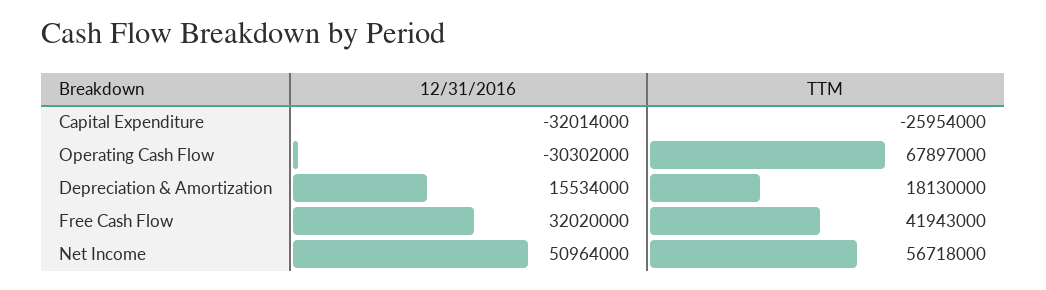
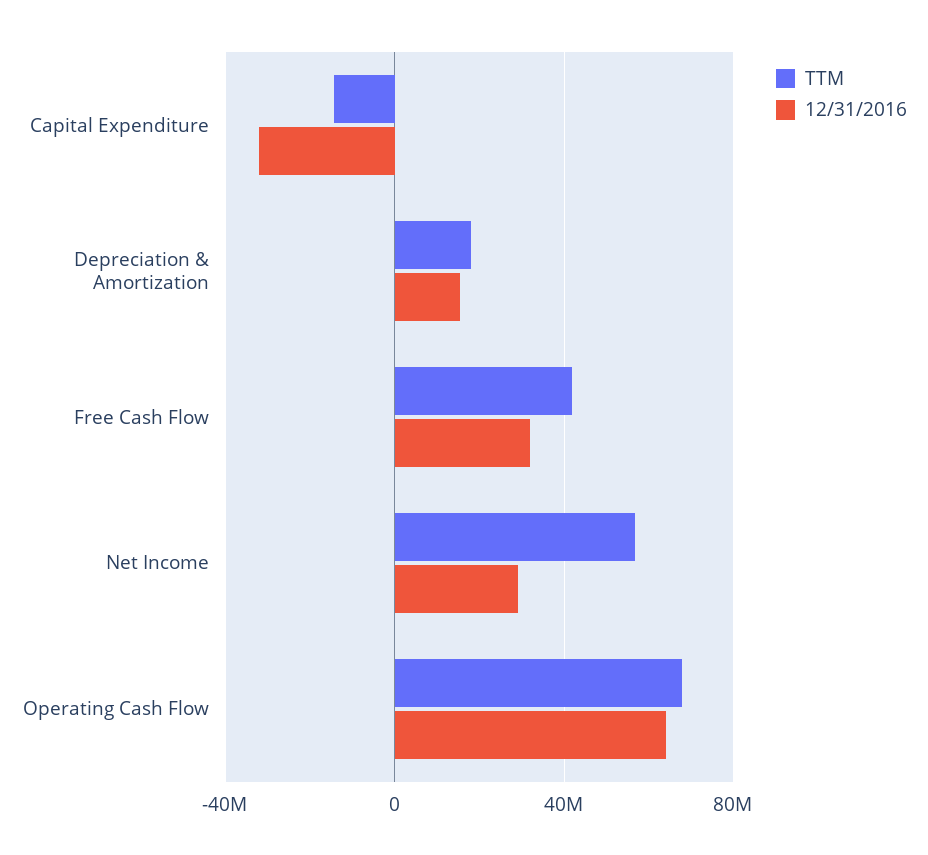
TTM, Capital Expenditure: -25954000 -> -15000000
12/31/2016, Operating Cash Flow: -30302000 -> 65000000
12/31/2016, Net Income: 50964000 -> 30000000

